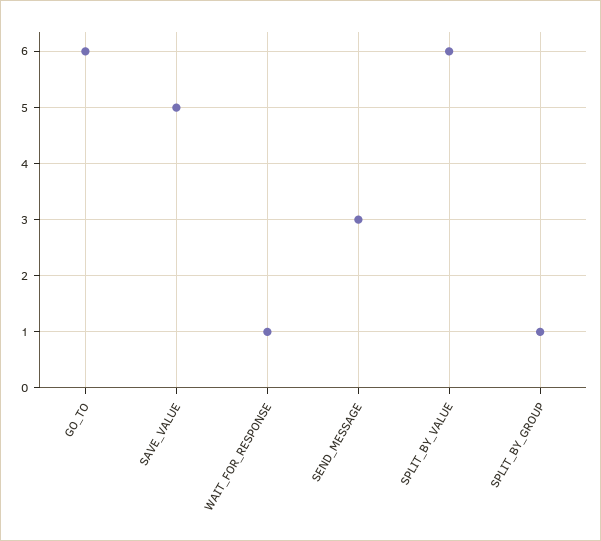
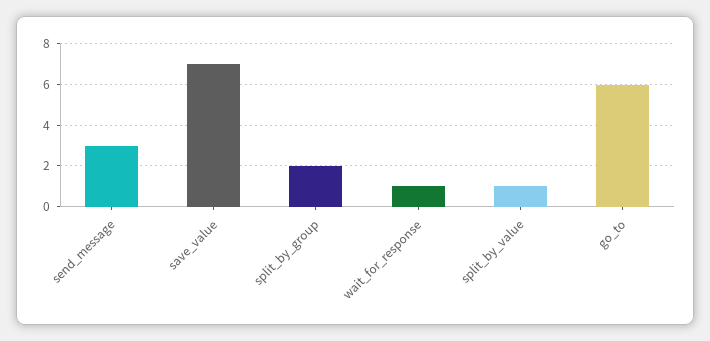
SAVE_VALUE: 5 -> 7
SPLIT_BY_VALUE: 6 -> 1
SPLIT_BY_GROUP: 1 -> 2

